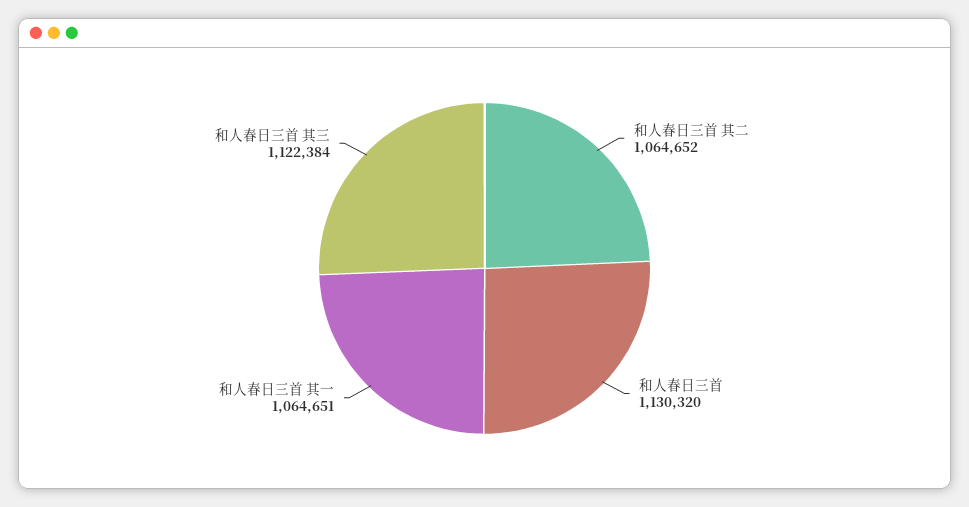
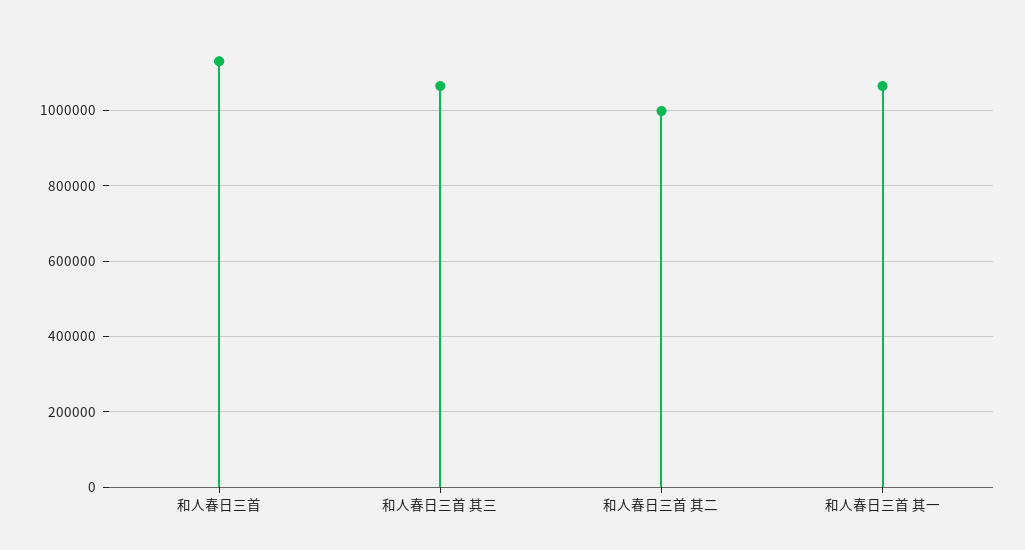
和人春日三首 其二: 1064652 -> 1000000
和人春日三首 其三: 1122384 -> 1060000

